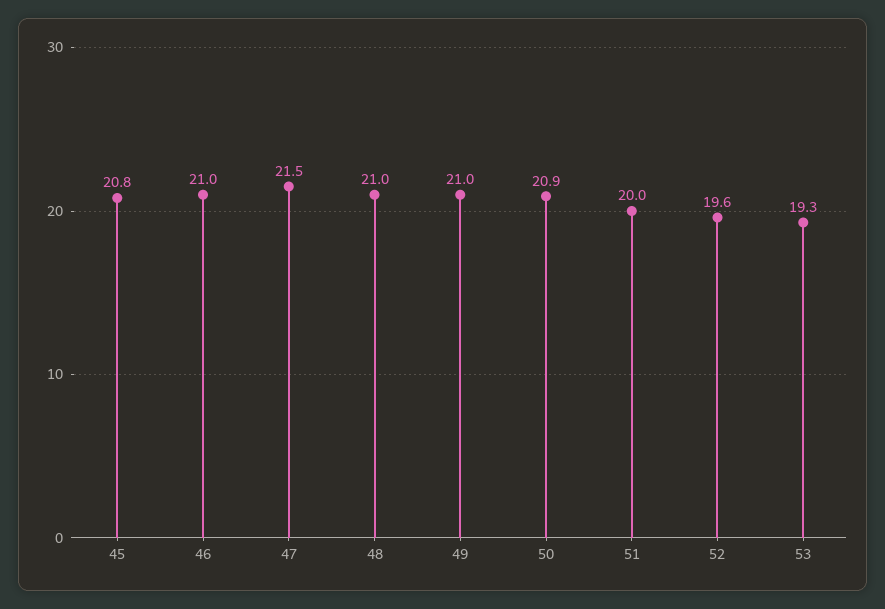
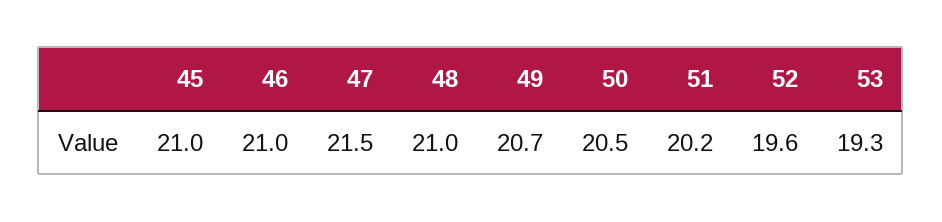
45: 20.8 -> 21
49: 21 -> 20.7
50: 20.9 -> 20.5
51: 20 -> 20.2

